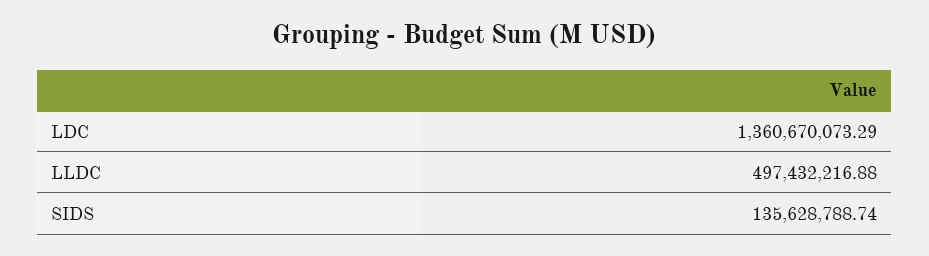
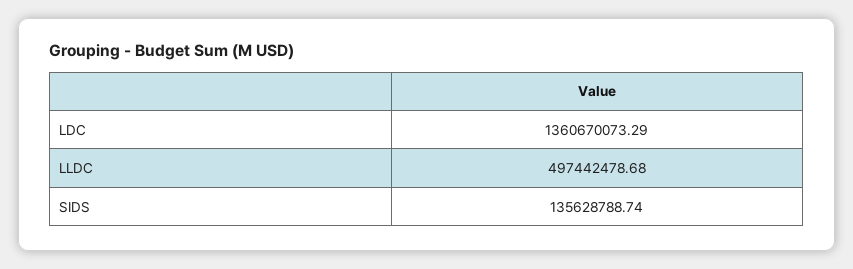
LLDC: 497432216.88 -> 497442478.68

